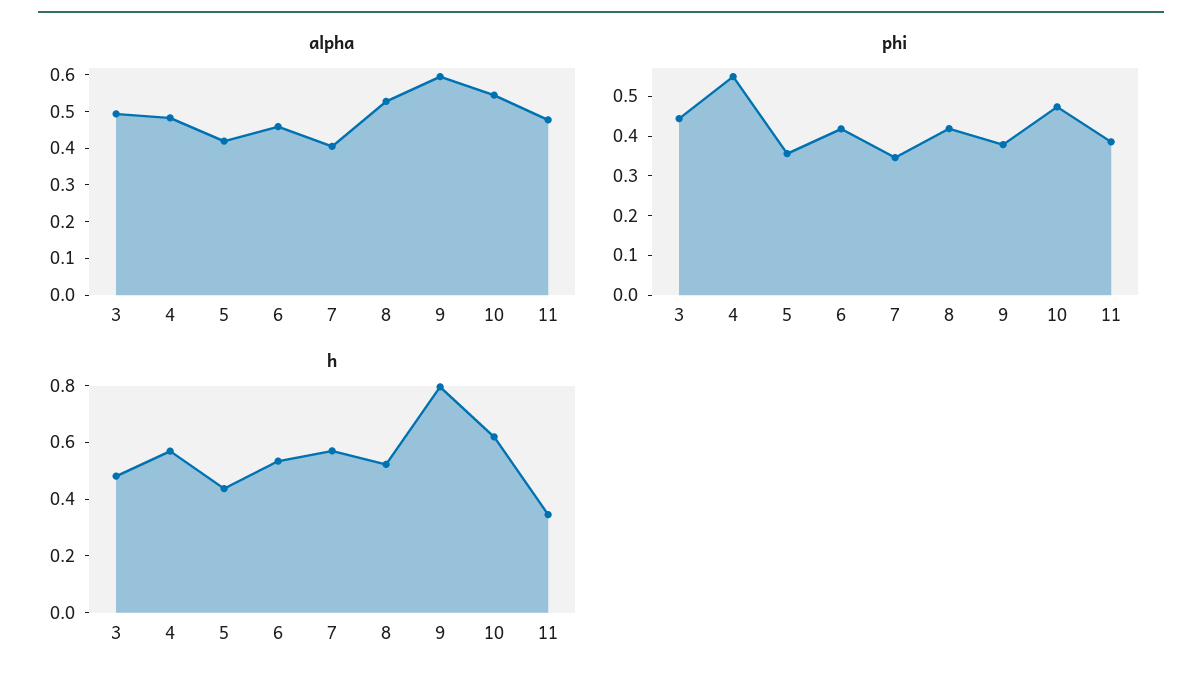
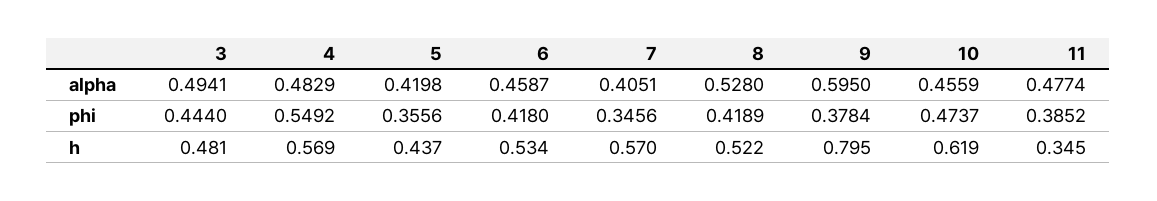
alpha, 10: 0.55 -> 0.4559

